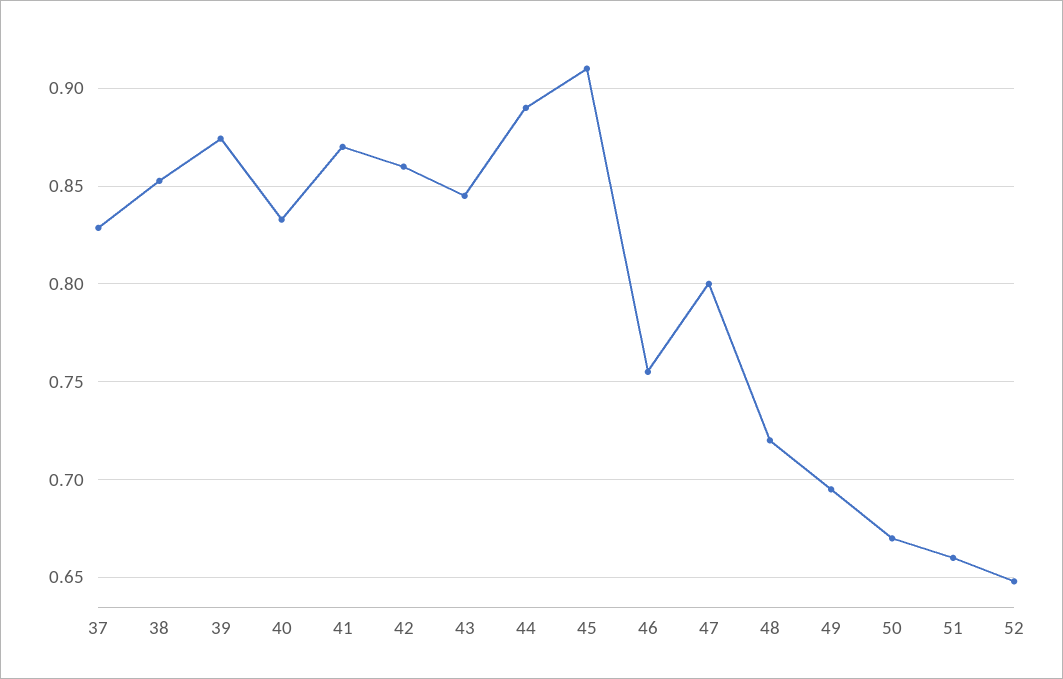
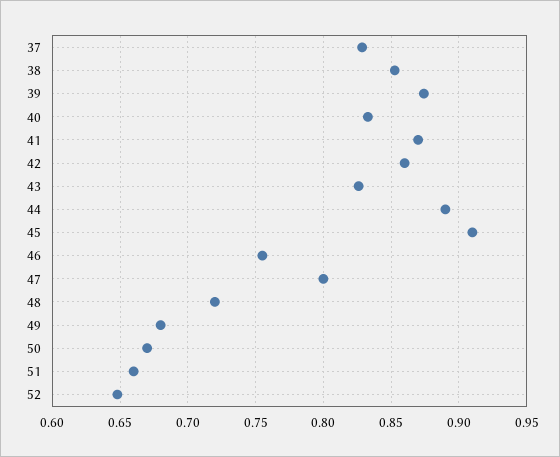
43: 0.845 -> 0.825
49: 0.695 -> 0.68

